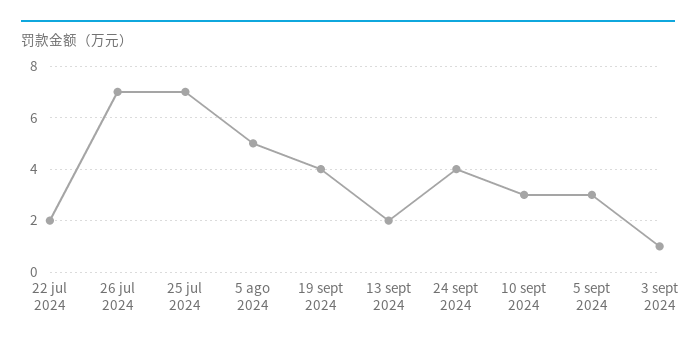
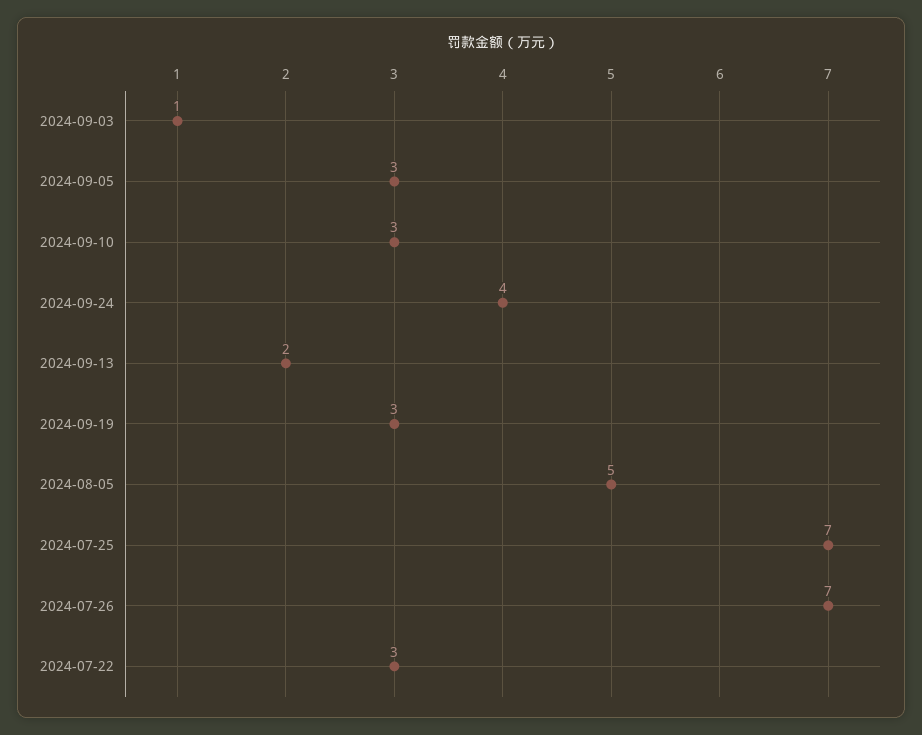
22 jul 2024: 2 -> 3
19 sept 2024: 4 -> 3

